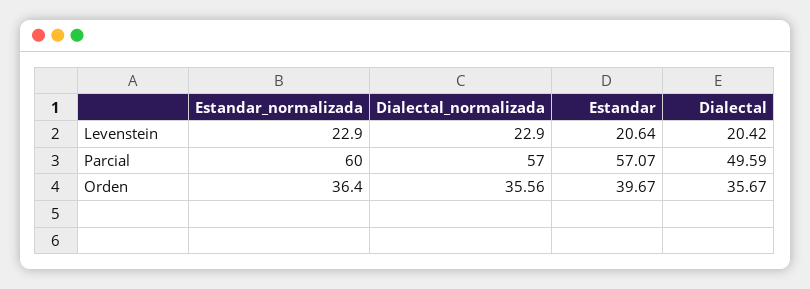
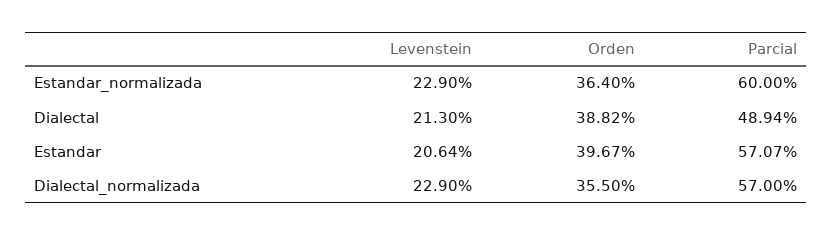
Dialectal, Levenstein: 20.42 -> 21.3
Dialectal, Parcial: 49.59 -> 48.94
Dialectal_normalizada, Orden: 35.56 -> 35.5
Dialectal, Orden: 35.67 -> 38.82

